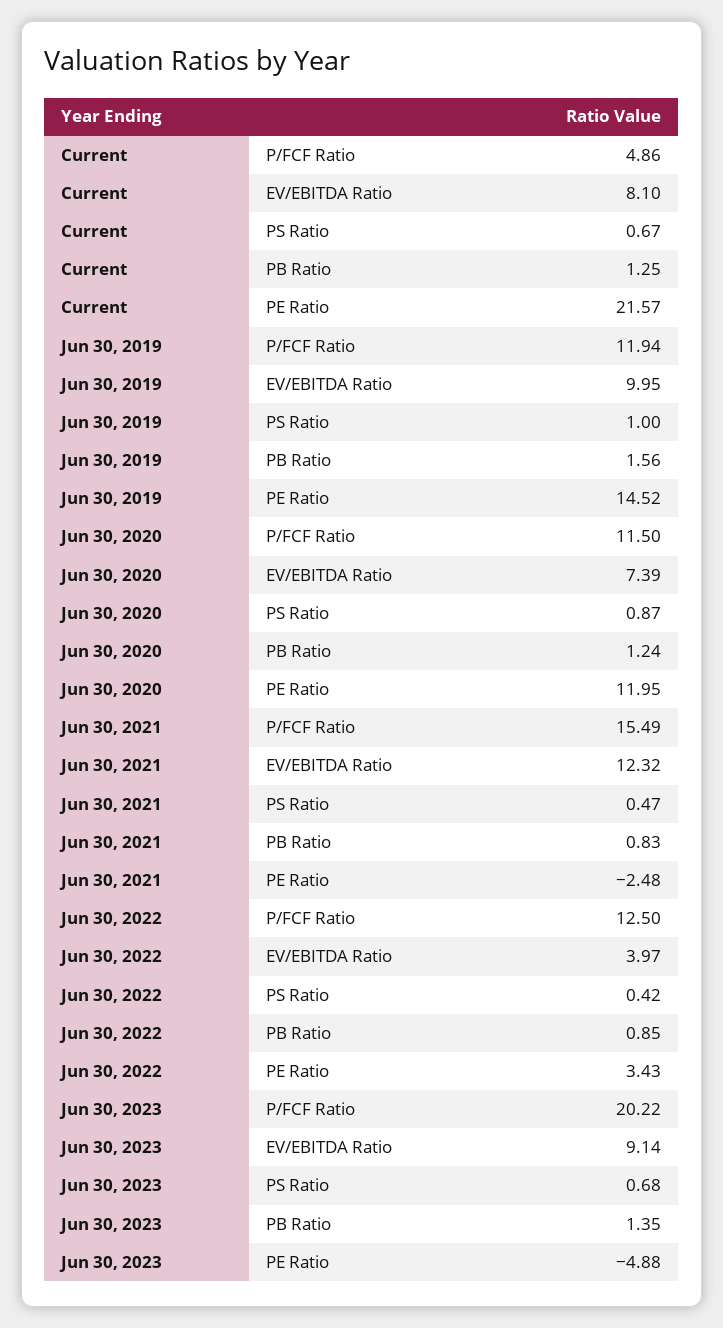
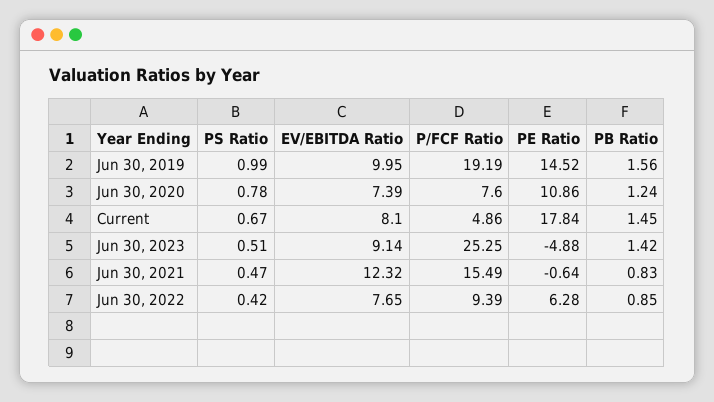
Current, PB Ratio: 1.25 -> 1.45
Current, PE Ratio: 21.57 -> 17.84
Jun 30, 2019, P/FCF Ratio: 11.94 -> 19.19
Jun 30, 2019, PS Ratio: 1 -> 0.99
Jun 30, 2020, P/FCF Ratio: 11.5 -> 7.6
Jun 30, 2020, PS Ratio: 0.87 -> 0.78
Jun 30, 2020, PE Ratio: 11.95 -> 10.86
Jun 30, 2021, PE Ratio: -2.48 -> -0.64
Jun 30, 2022, P/FCF Ratio: 12.5 -> 9.39
Jun 30, 2022, EV/EBITDA Ratio: 3.97 -> 7.65
Jun 30, 2022, PE Ratio: 3.43 -> 6.28
Jun 30, 2023, P/FCF Ratio: 20.22 -> 25.25
Jun 30, 2023, PS Ratio: 0.68 -> 0.51
Jun 30, 2023, PB Ratio: 1.35 -> 1.42

